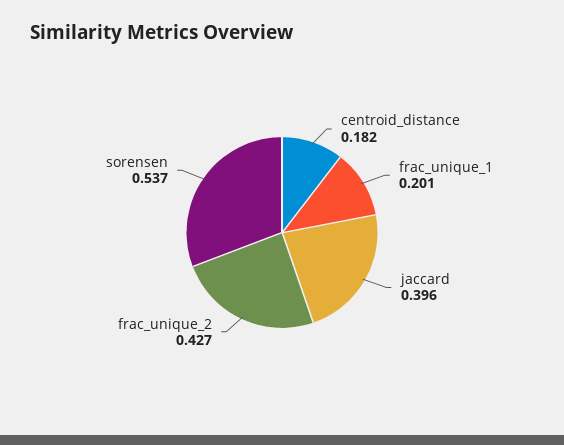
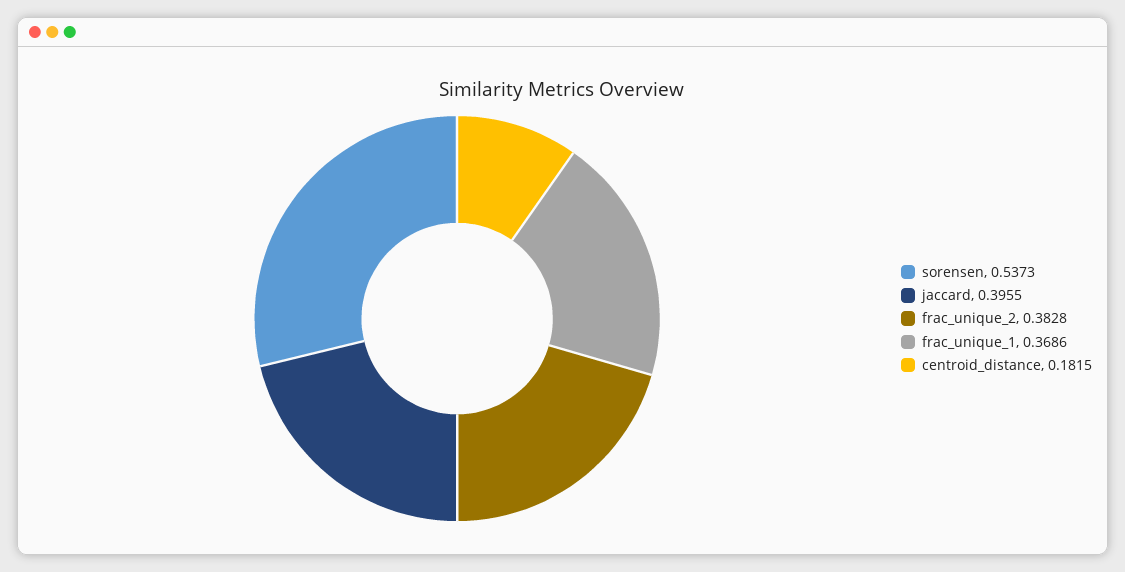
frac_unique_1: 0.201 -> 0.3686
frac_unique_2: 0.427 -> 0.3828

